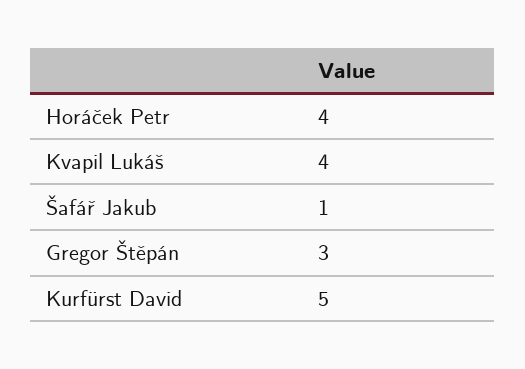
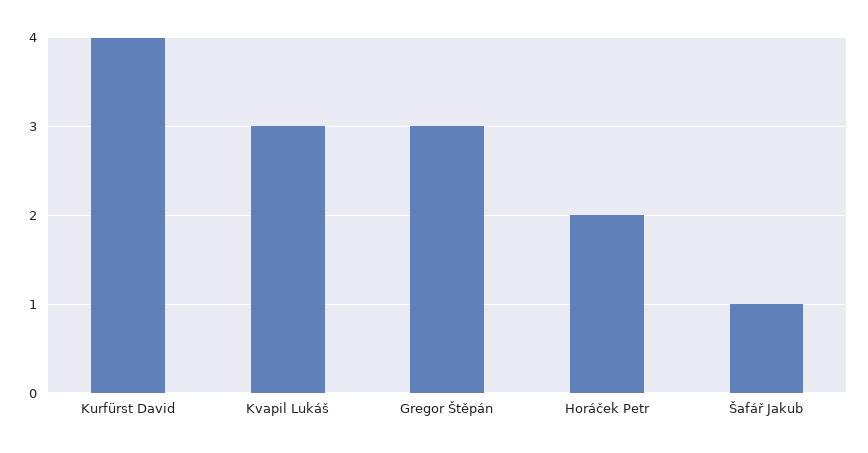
Horáček Petr: 4 -> 2
Kvapil Lukáš: 4 -> 3
Kurfürst David: 5 -> 4

